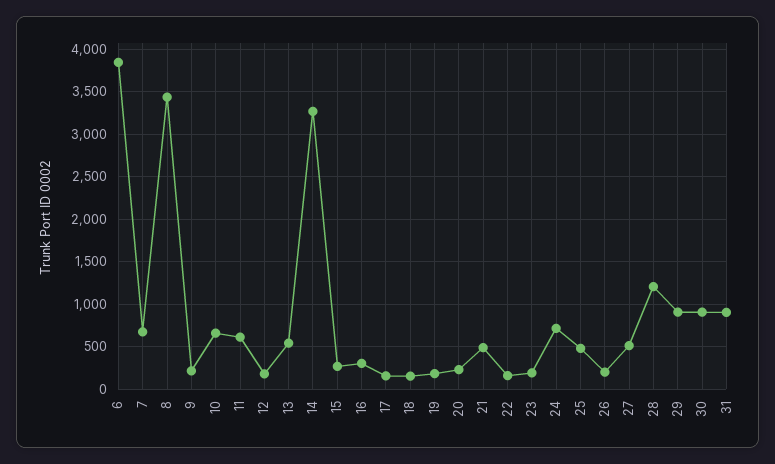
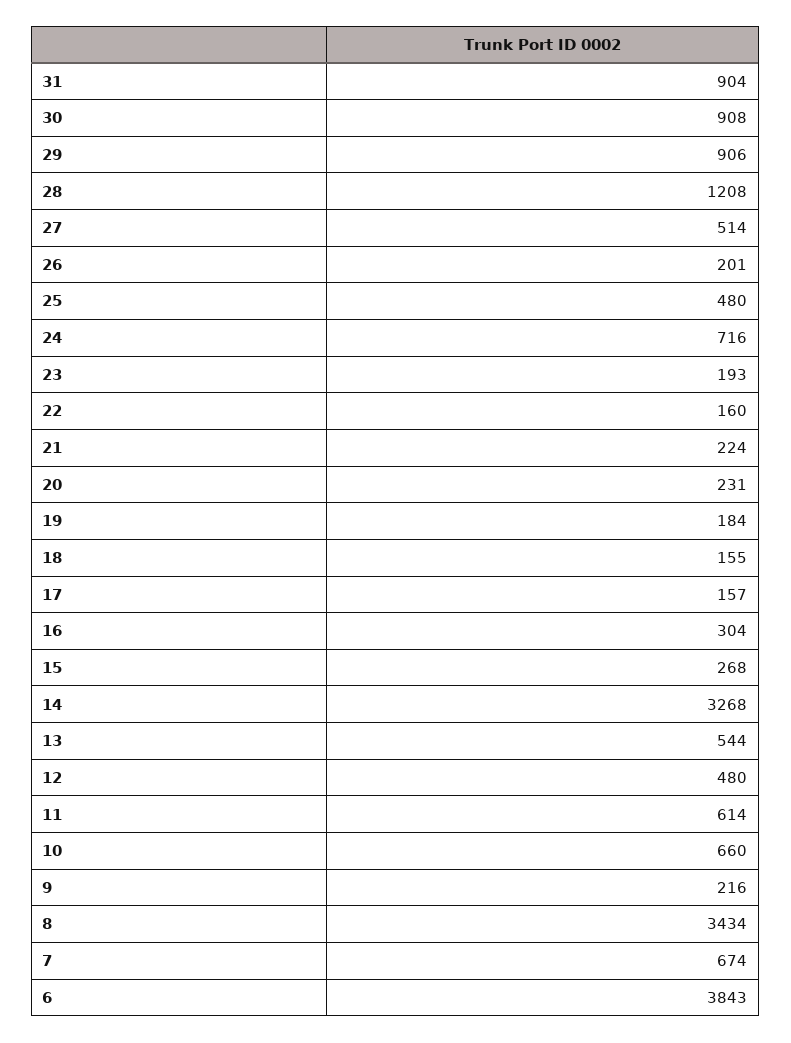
12: 200 -> 480
21: 500 -> 224

